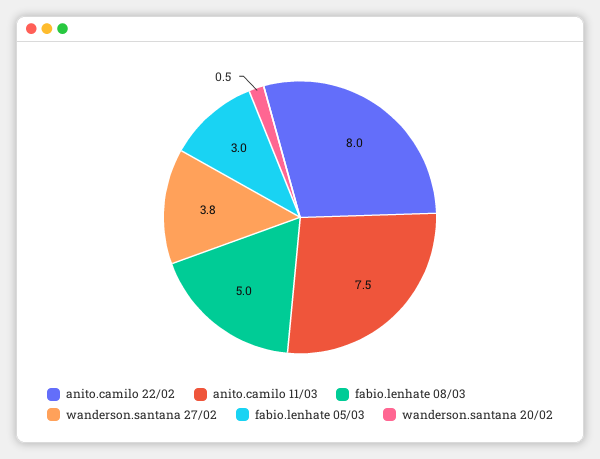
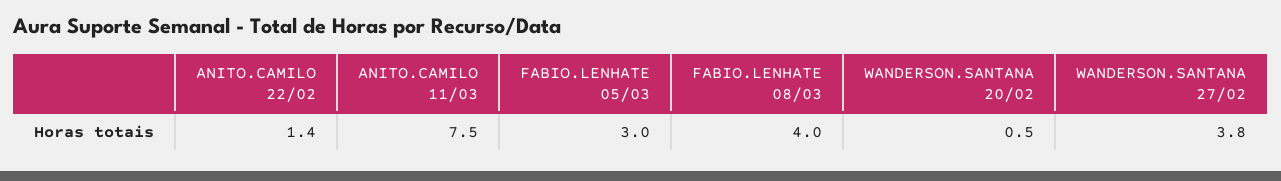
anito.camilo 22/02: 8 -> 1.4
fabio.lenhate 08/03: 5 -> 4

